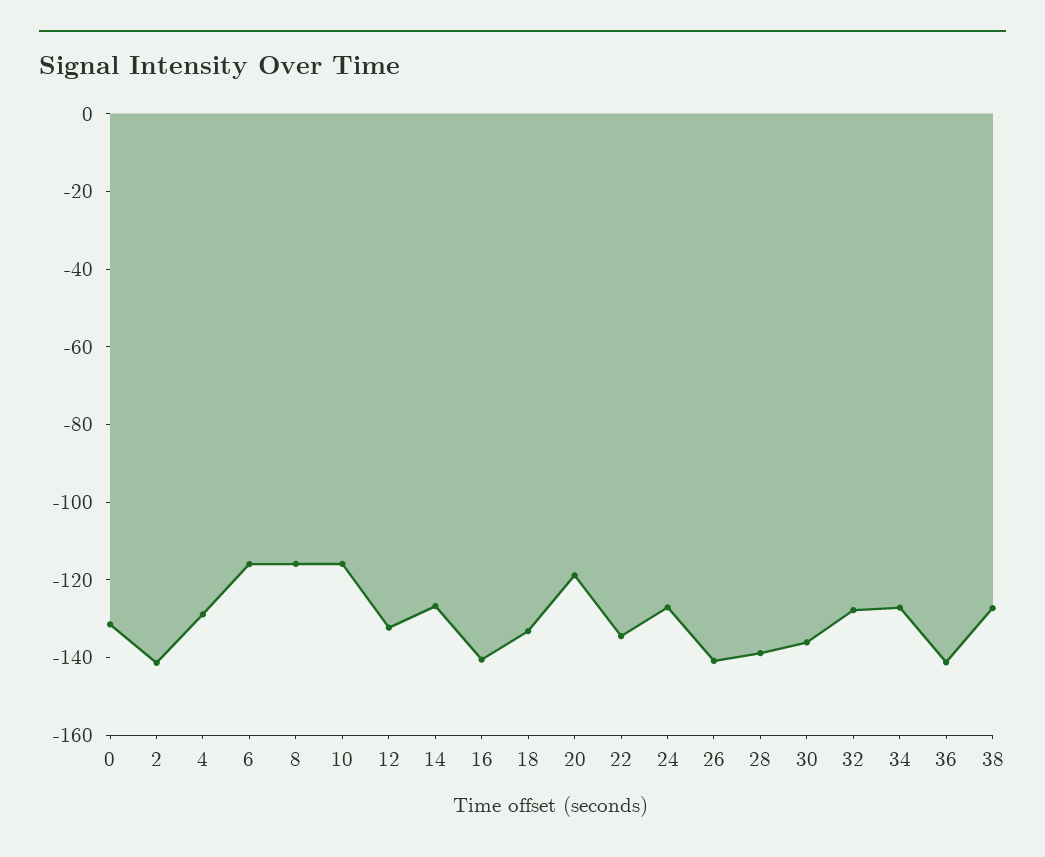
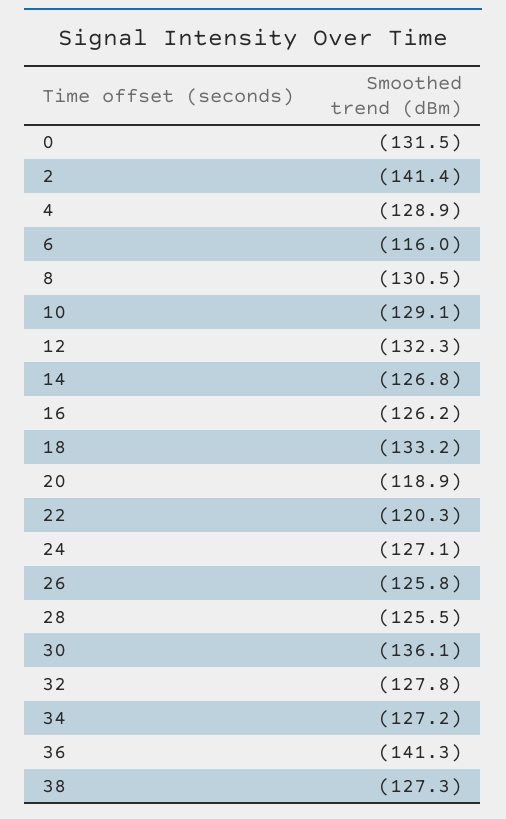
8: -115 -> -130.5
10: -115 -> -129.1
16: -140 -> -126.2
22: -135 -> -120.3
26: -140 -> -125.8
28: -140 -> -125.5

